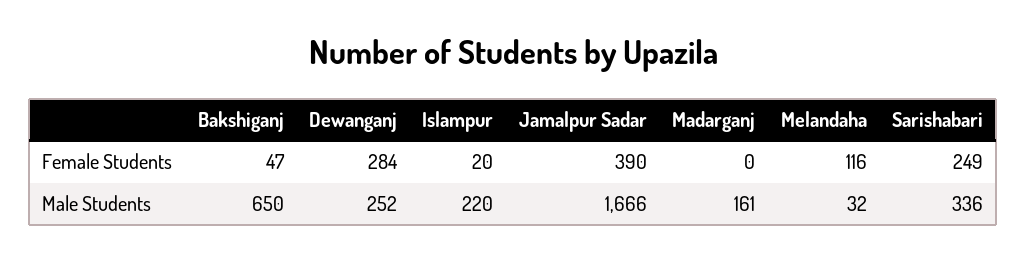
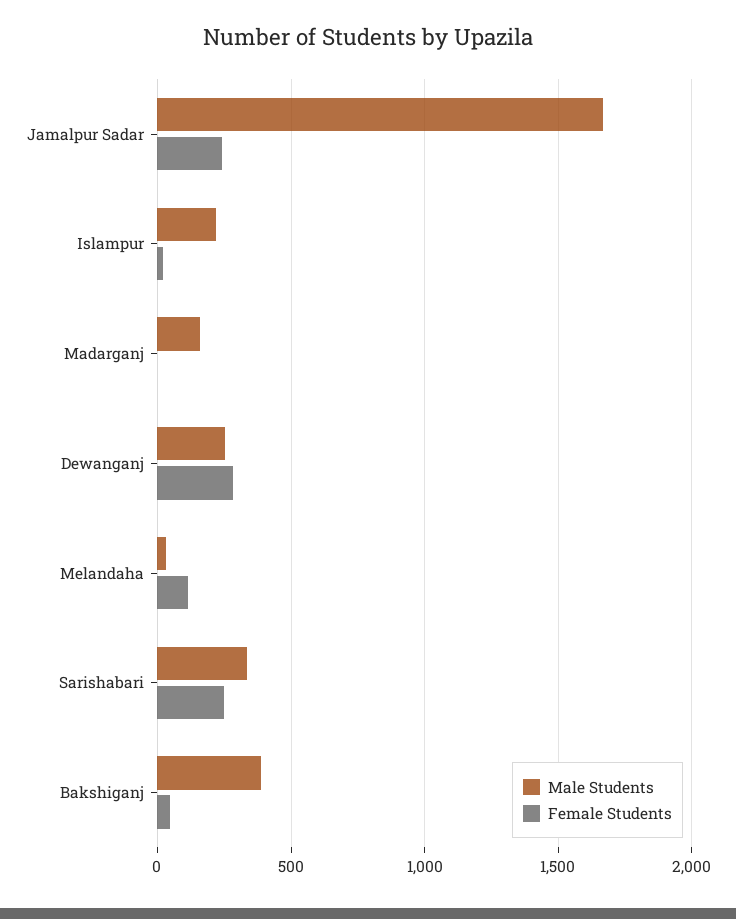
Female Students, Jamalpur Sadar: 390 -> 250
Male Students, Bakshiganj: 650 -> 400

